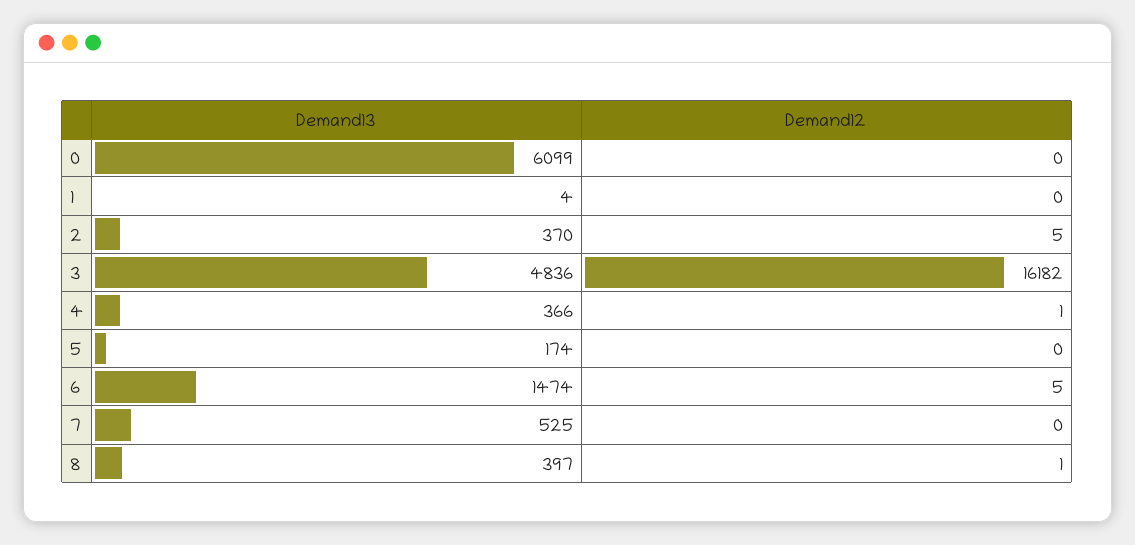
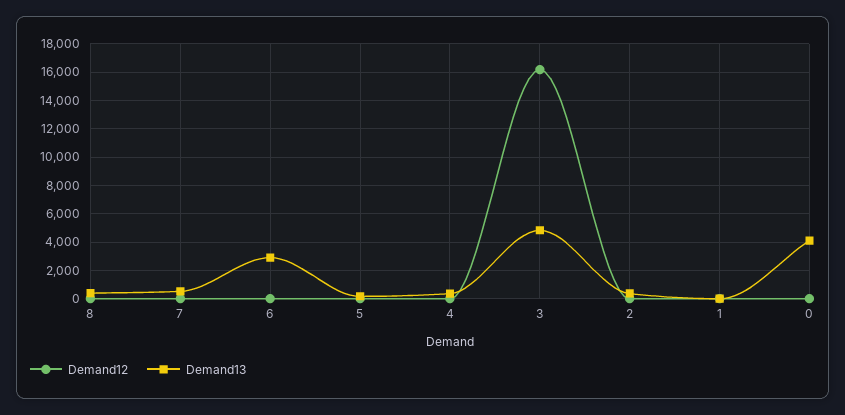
Demand13, 0: 6099 -> 4000
Demand13, 6: 1474 -> 3000

